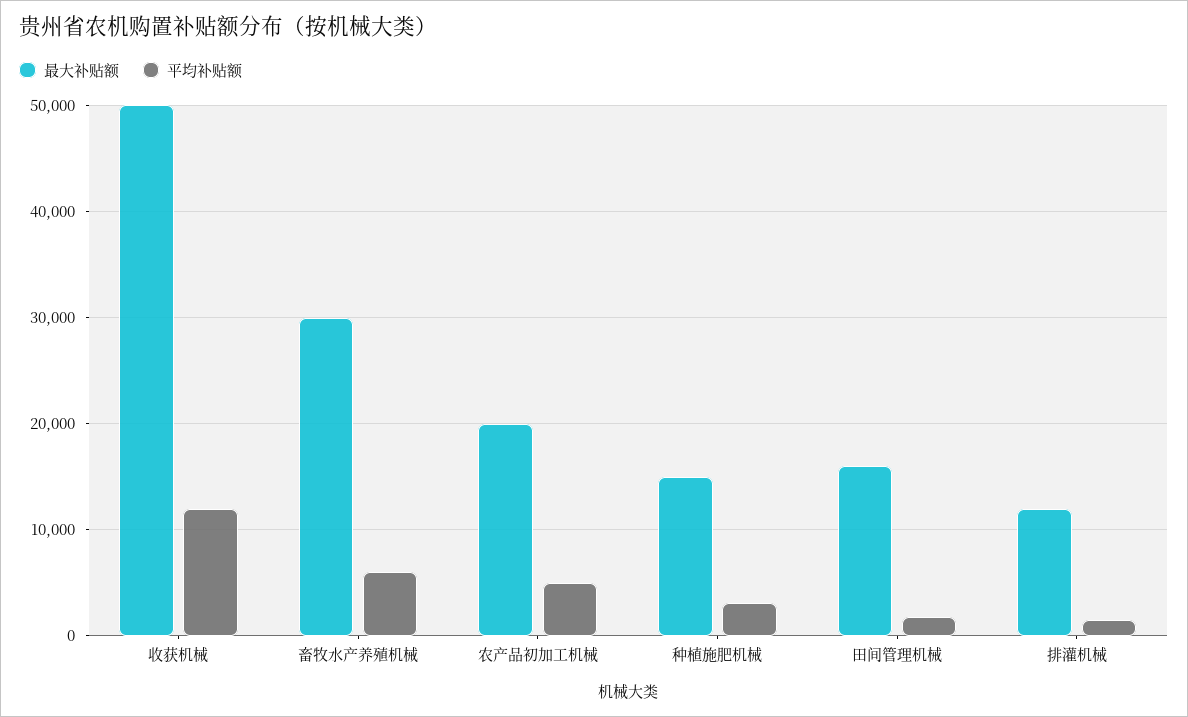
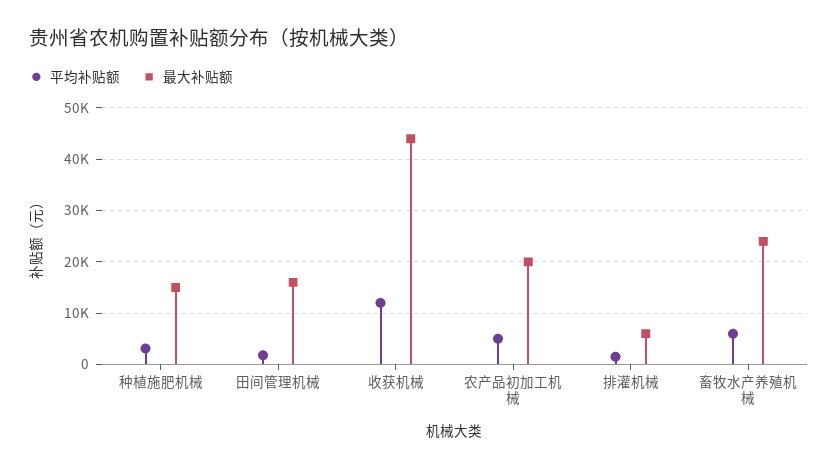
最大补贴额, 收获机械: 50000 -> 44000
最大补贴额, 畜牧水产养殖机械: 30000 -> 24000
最大补贴额, 排灌机械: 12000 -> 6000

